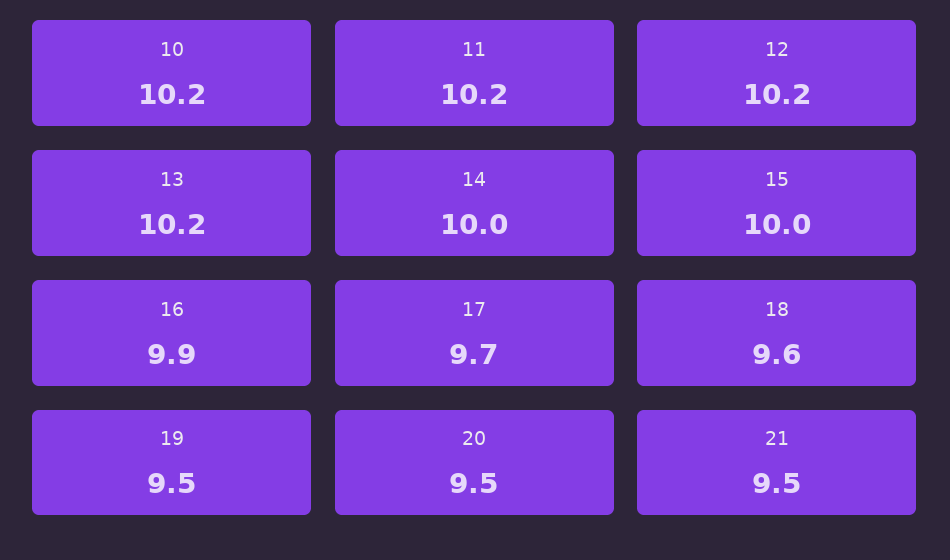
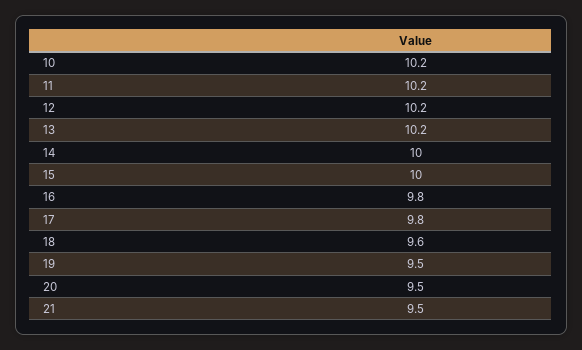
16: 9.9 -> 9.8
17: 9.7 -> 9.8

